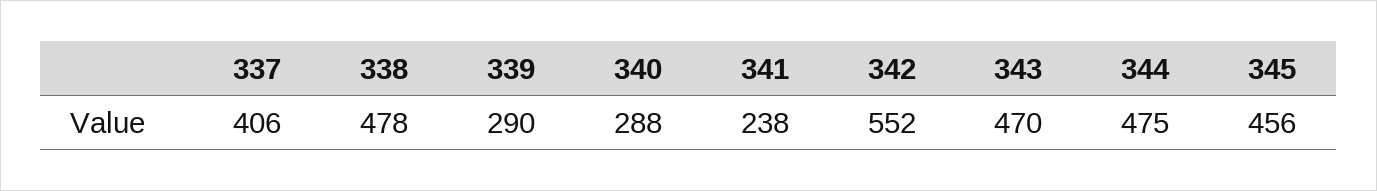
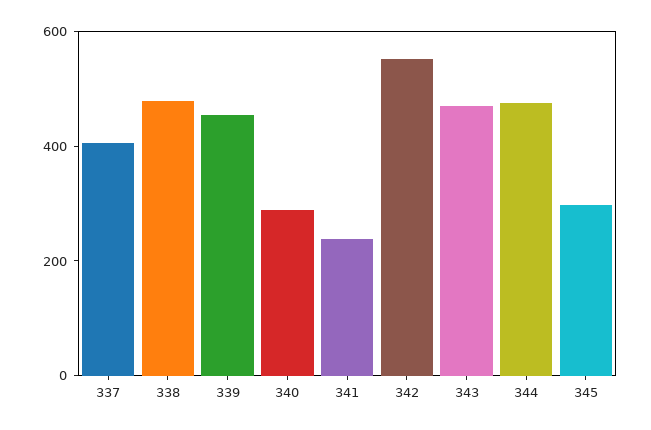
339: 290 -> 450
345: 456 -> 300

